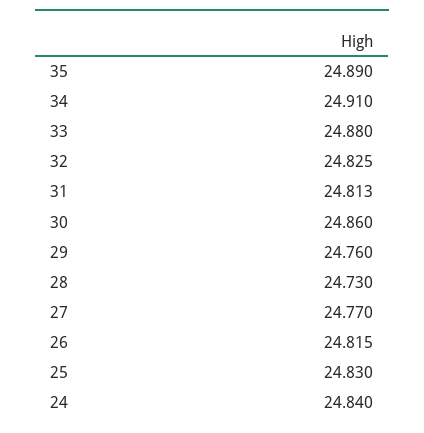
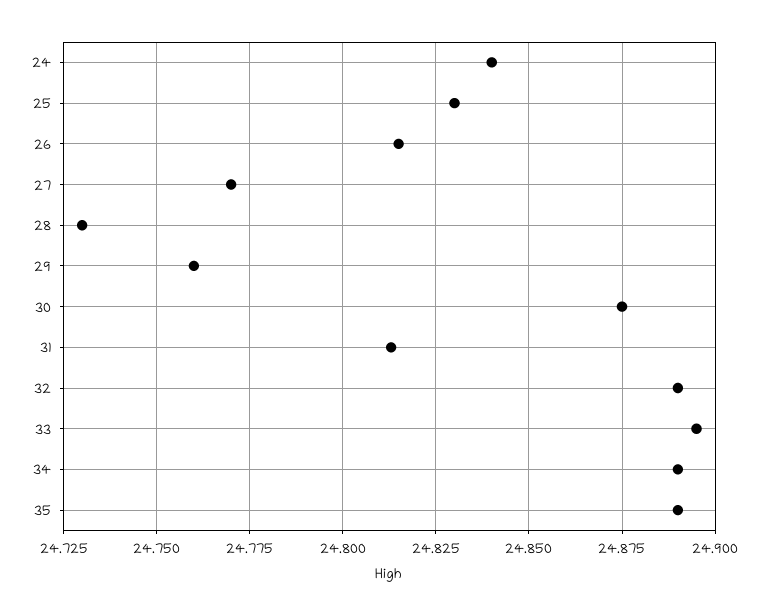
34: 24.91 -> 24.89
33: 24.88 -> 24.895
32: 24.825 -> 24.89
30: 24.86 -> 24.875

